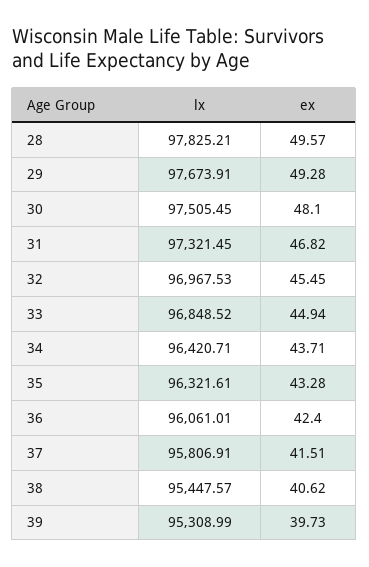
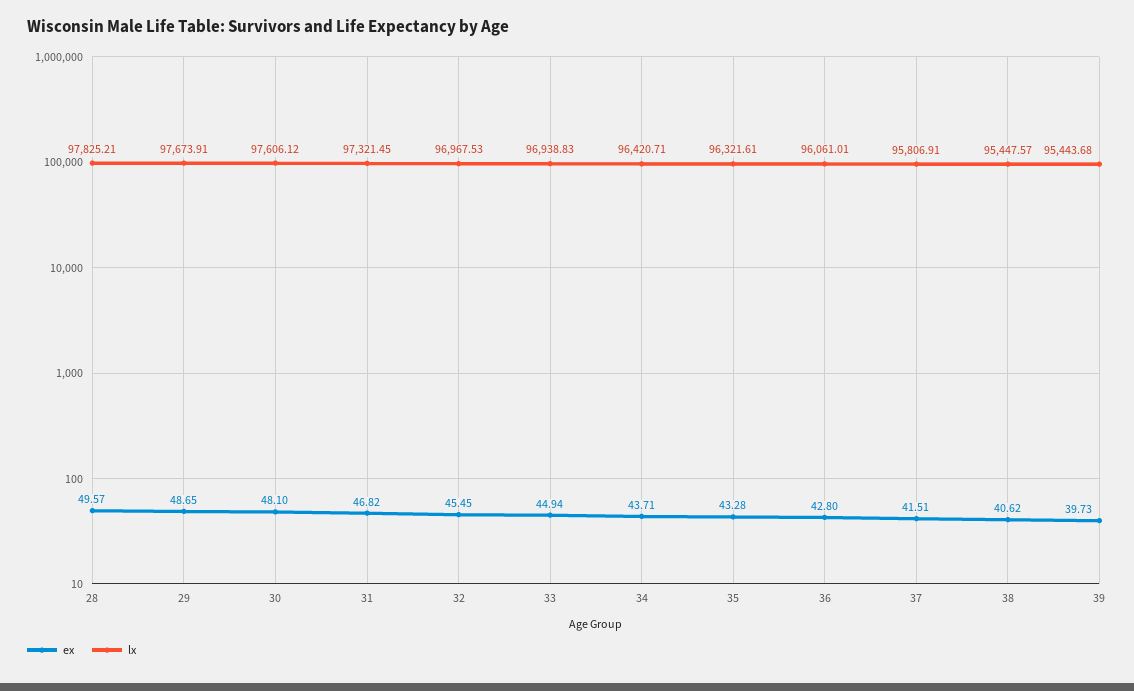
ex, 29: 49.28 -> 48.65
lx, 30: 97505.45 -> 97606.12
lx, 33: 96848.52 -> 96938.83
ex, 36: 42.4 -> 42.8
lx, 39: 95308.99 -> 95443.68

